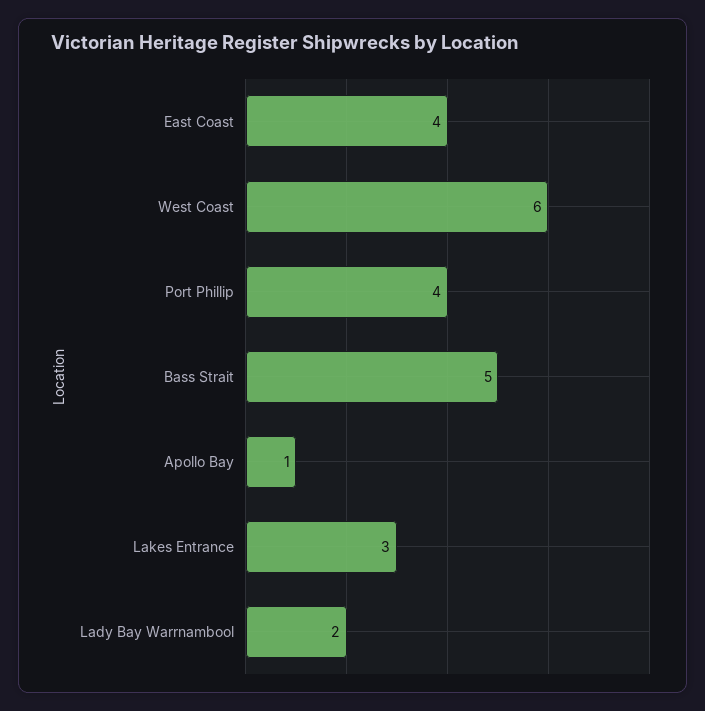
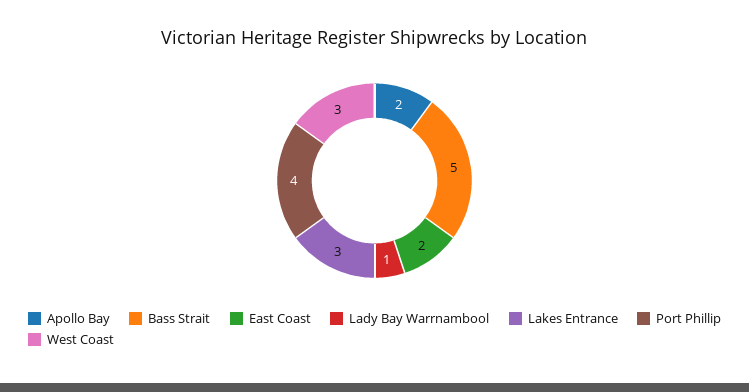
East Coast: 4 -> 2
West Coast: 6 -> 3
Apollo Bay: 1 -> 2
Lady Bay Warrnambool: 2 -> 1

